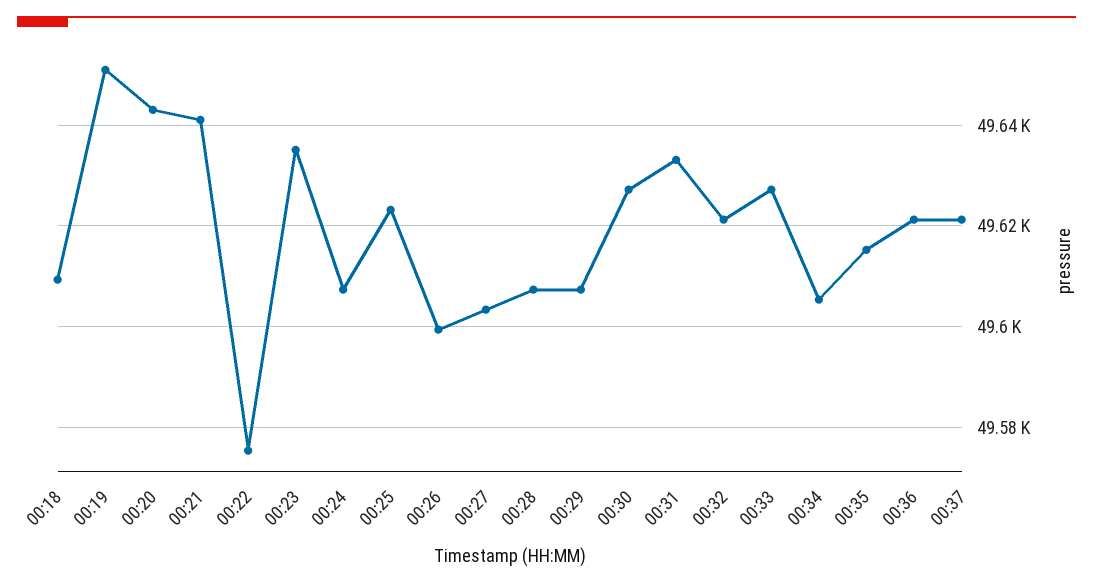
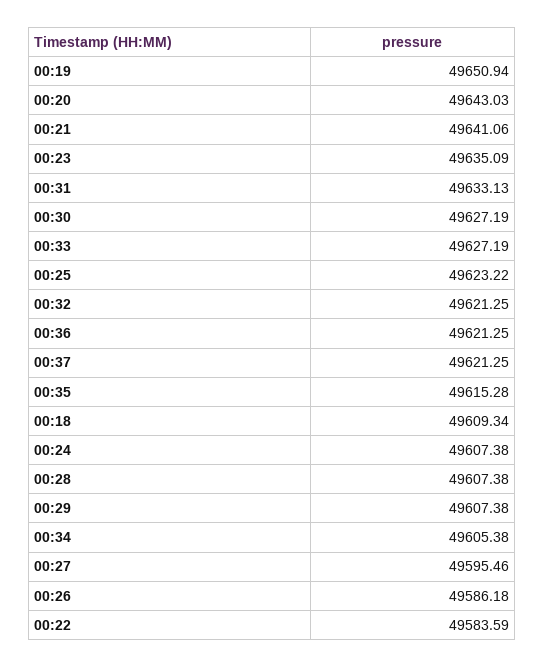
00:22: 49576 -> 49583.59
00:26: 49600 -> 49586.18
00:27: 49604 -> 49595.46

